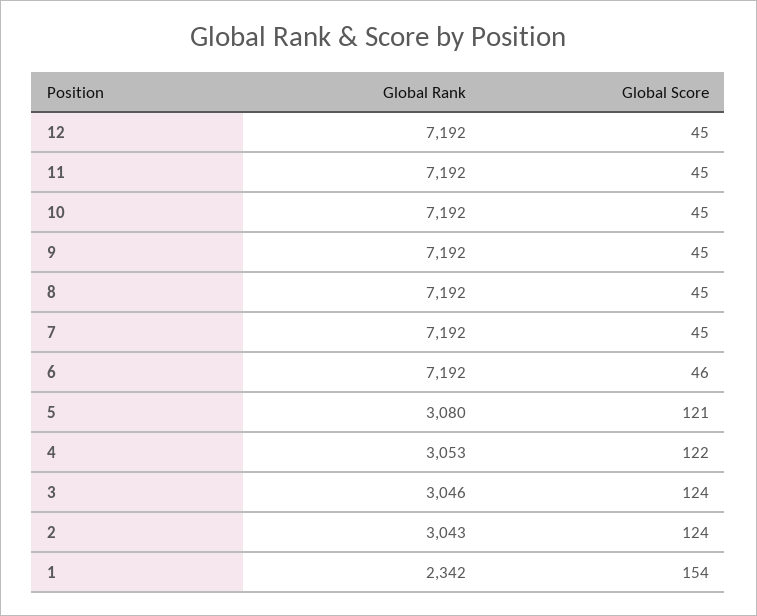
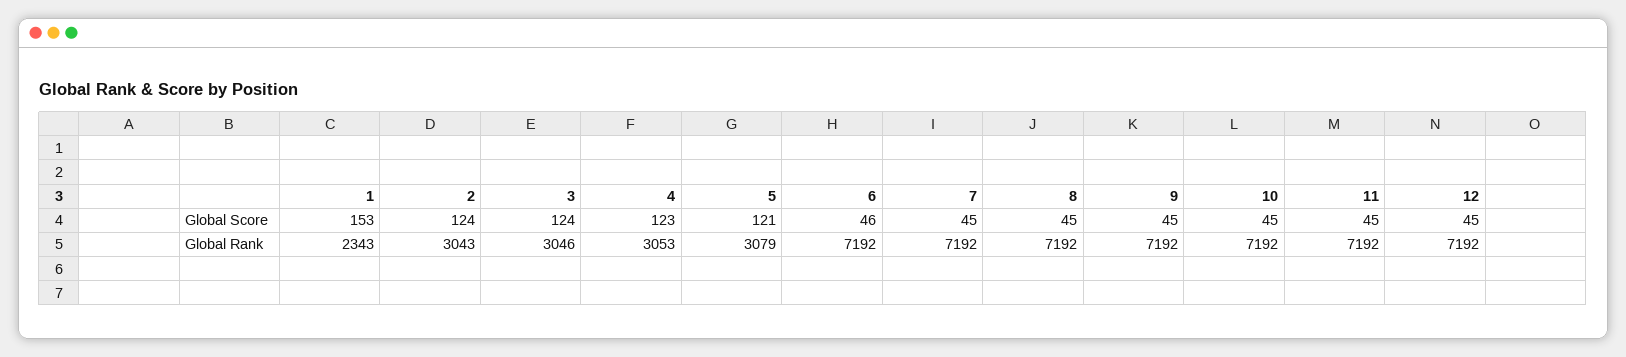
Global Rank, 5: 3080 -> 3079
Global Score, 4: 122 -> 123
Global Rank, 1: 2342 -> 2343
Global Score, 1: 154 -> 153

